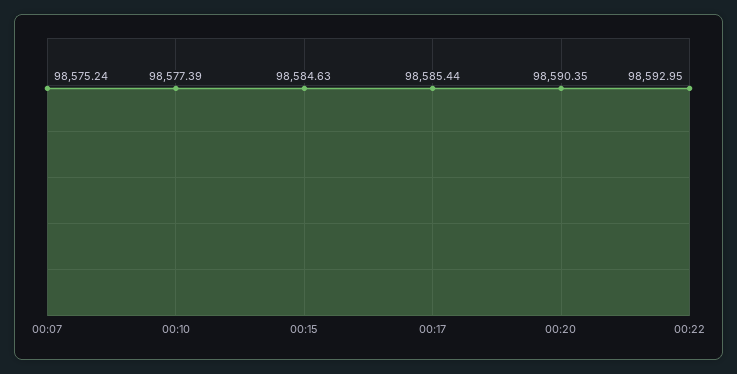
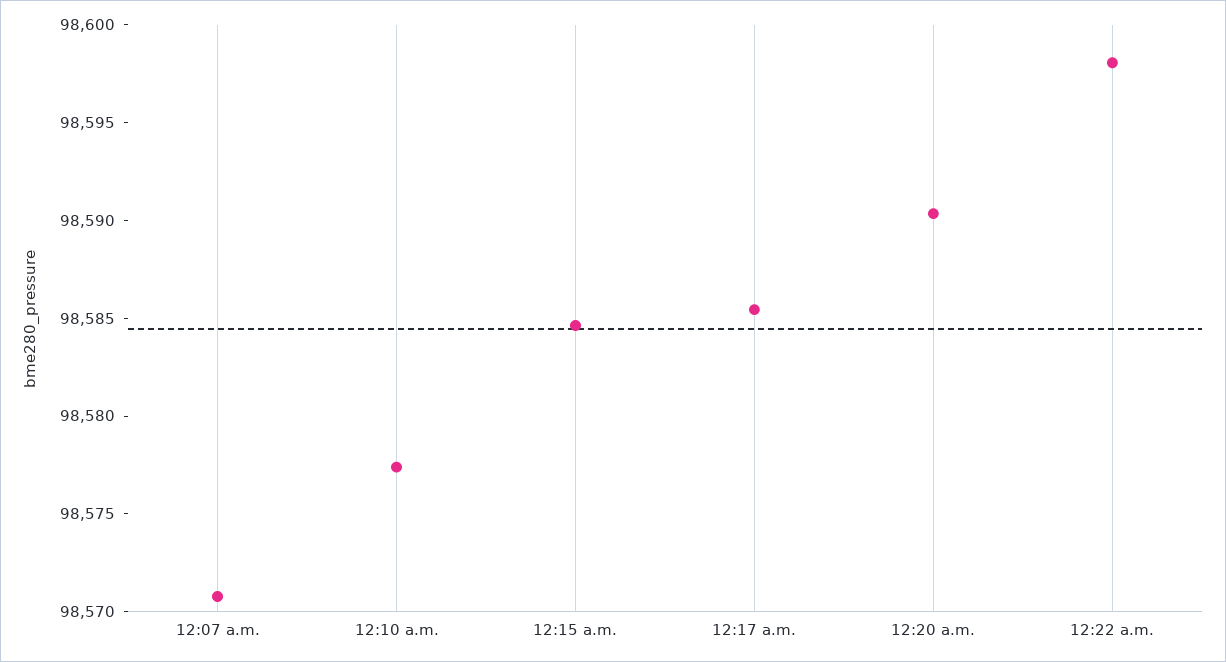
00:07: 98575.24 -> 98571
00:22: 98592.95 -> 98598

